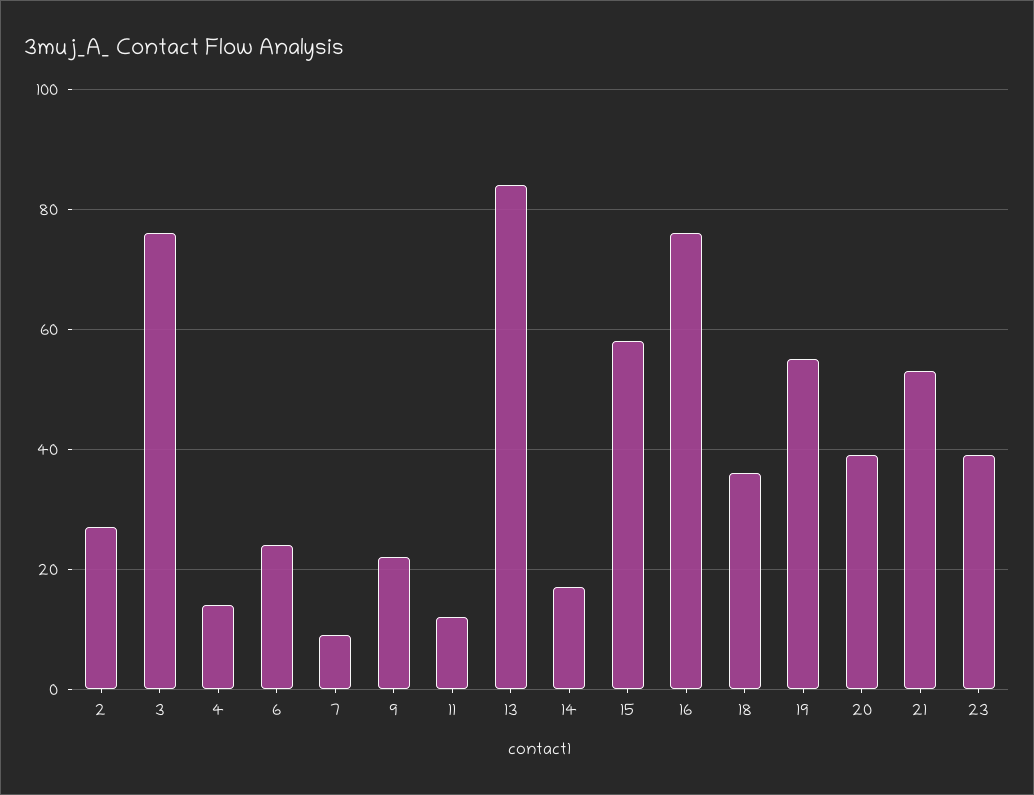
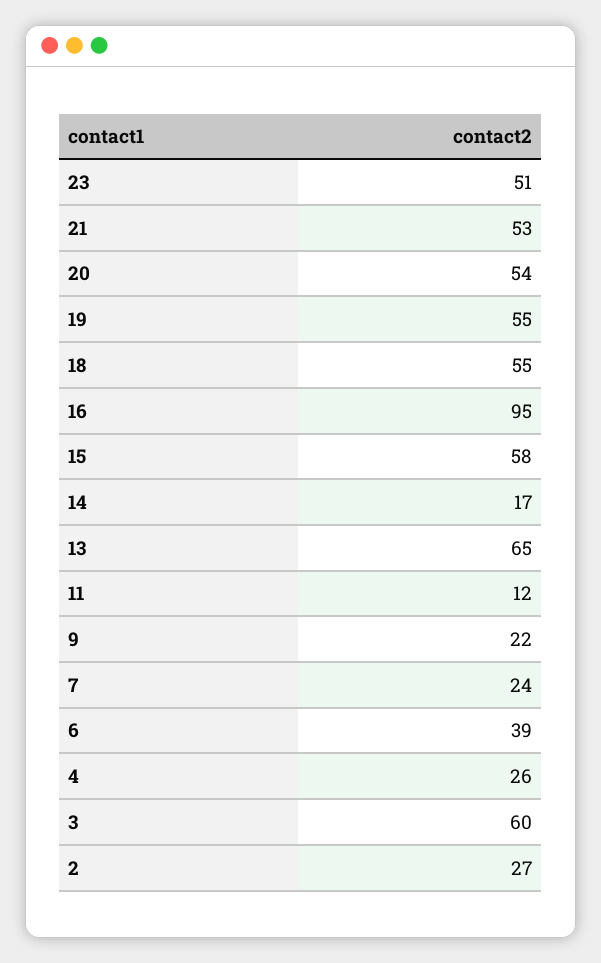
3: 75 -> 60
4: 15 -> 26
6: 25 -> 39
7: 10 -> 24
13: 85 -> 65
16: 75 -> 95
18: 35 -> 55
20: 40 -> 54
23: 40 -> 51

